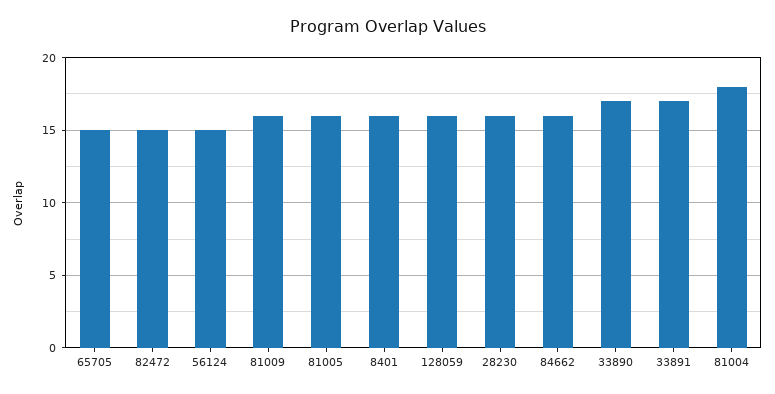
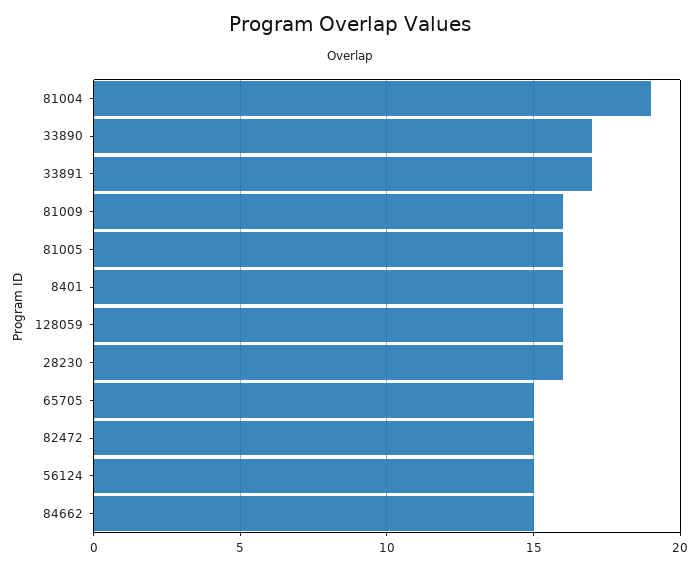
84662: 16 -> 15
81004: 18 -> 19

